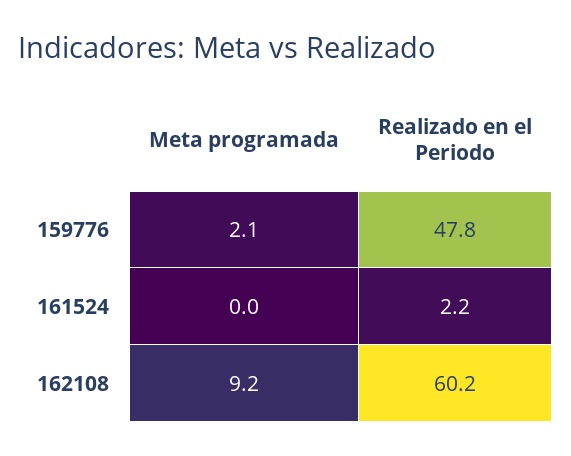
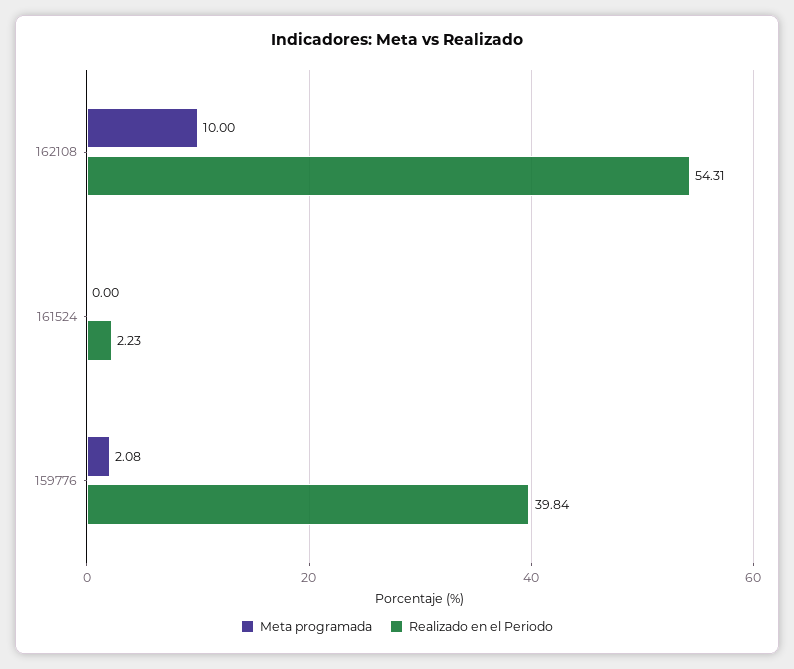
Realizado en el Periodo, 159776: 47.8 -> 39.84
Meta programada, 162108: 9.2 -> 10
Realizado en el Periodo, 162108: 60.2 -> 54.31

